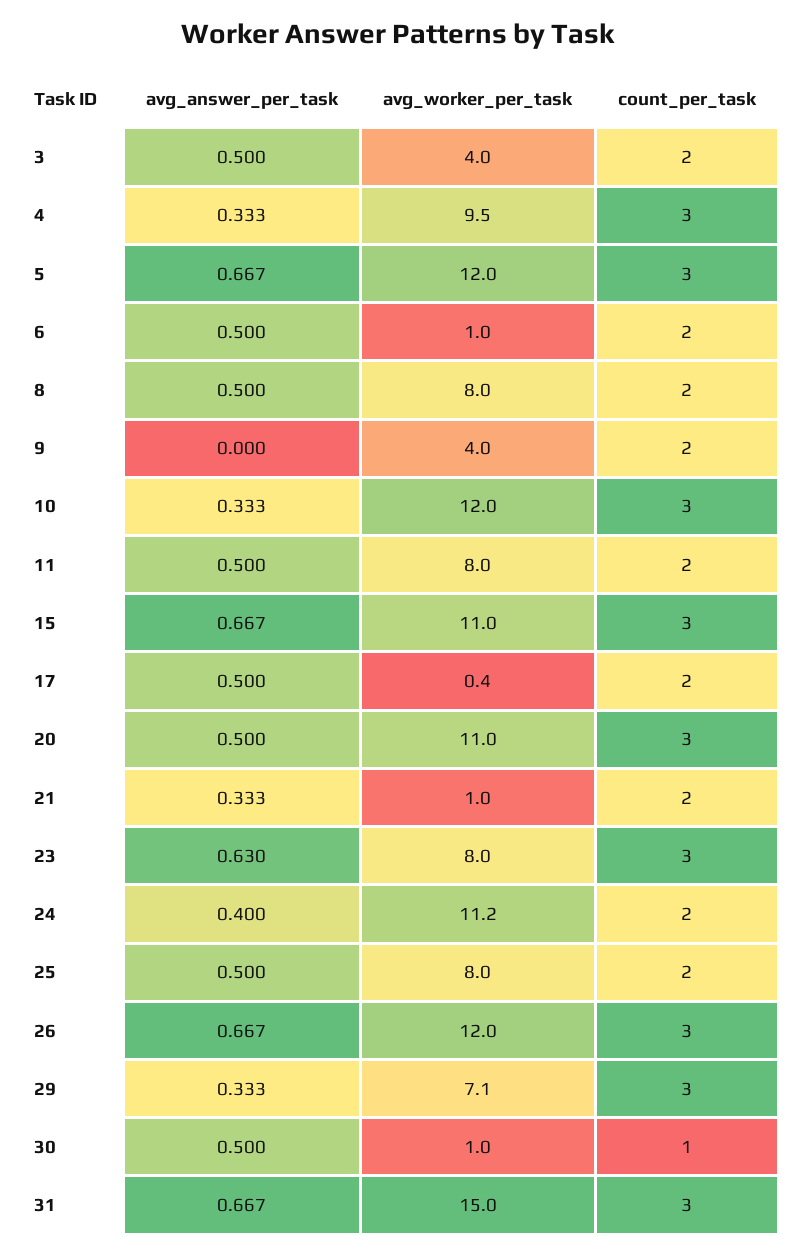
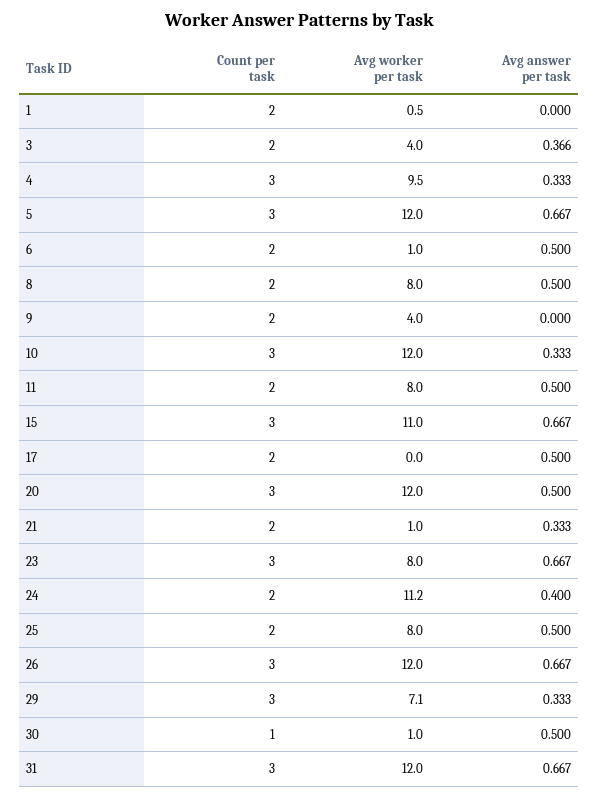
avg_answer_per_task, 3: 0.5 -> 0.366
avg_worker_per_task, 17: 0.4 -> 0
avg_worker_per_task, 20: 11 -> 12
avg_answer_per_task, 23: 0.63 -> 0.667
avg_worker_per_task, 31: 15 -> 12
count_per_task, 1: none -> 2
avg_worker_per_task, 1: none -> 0.5
avg_answer_per_task, 1: none -> 0

